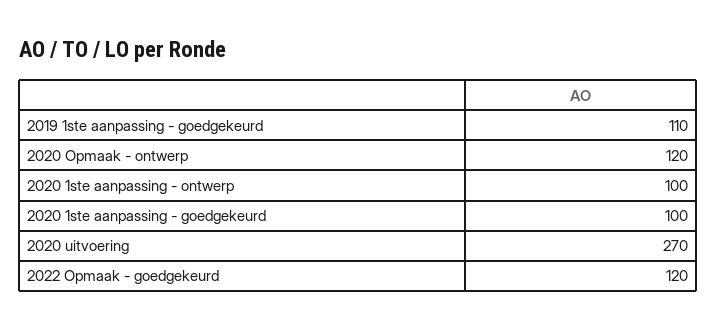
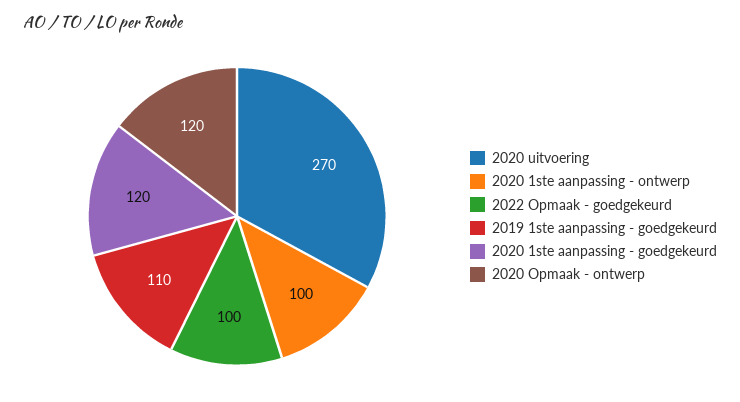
2020 1ste aanpassing - goedgekeurd: 100 -> 120
2022 Opmaak - goedgekeurd: 120 -> 100

